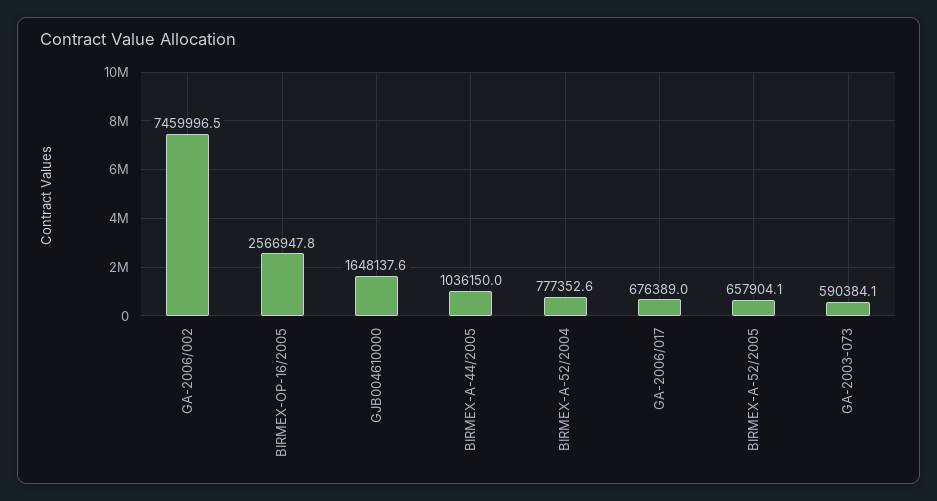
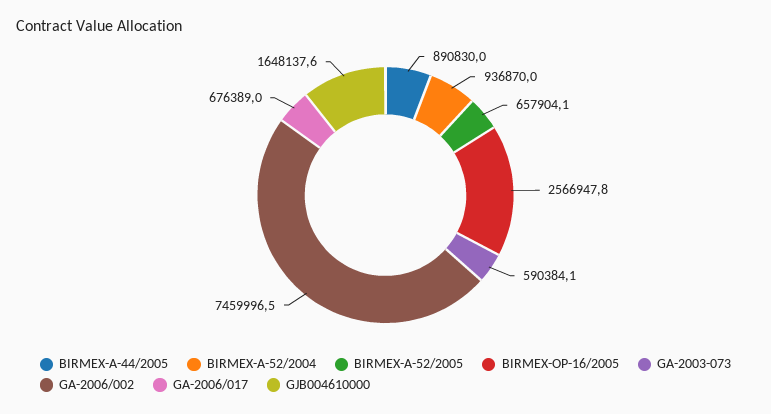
BIRMEX-A-44/2005: 1036150 -> 890830
BIRMEX-A-52/2004: 777352.6 -> 936870

